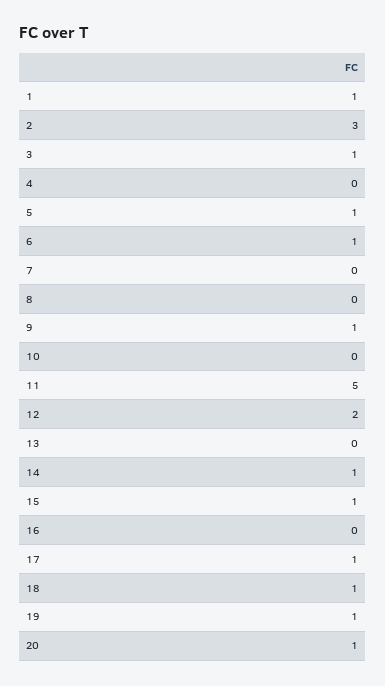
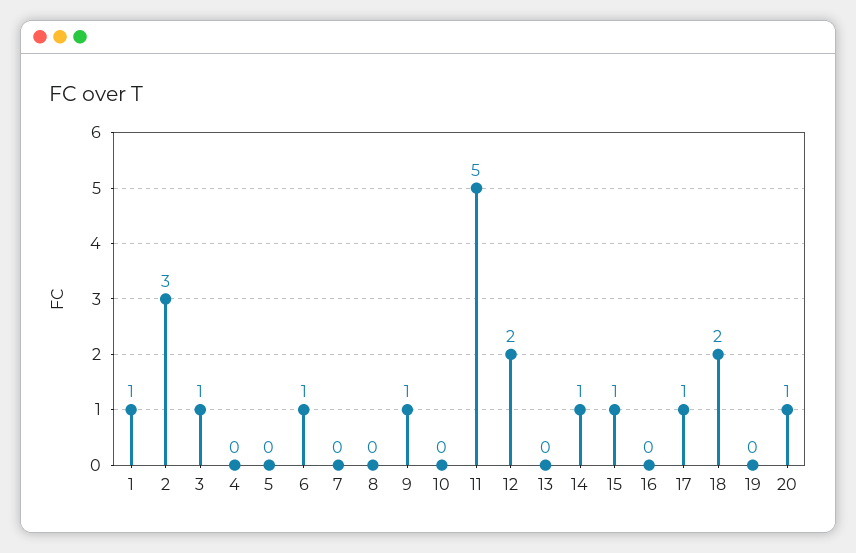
5: 1 -> 0
18: 1 -> 2
19: 1 -> 0

